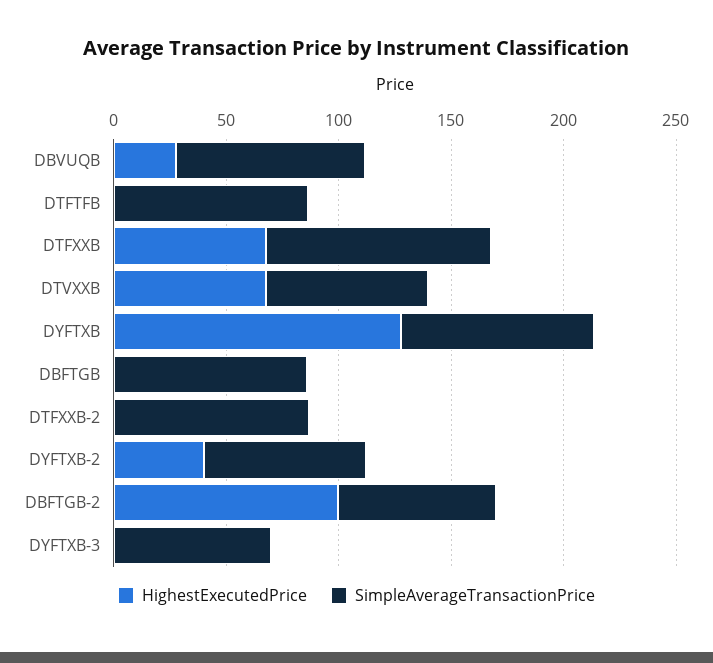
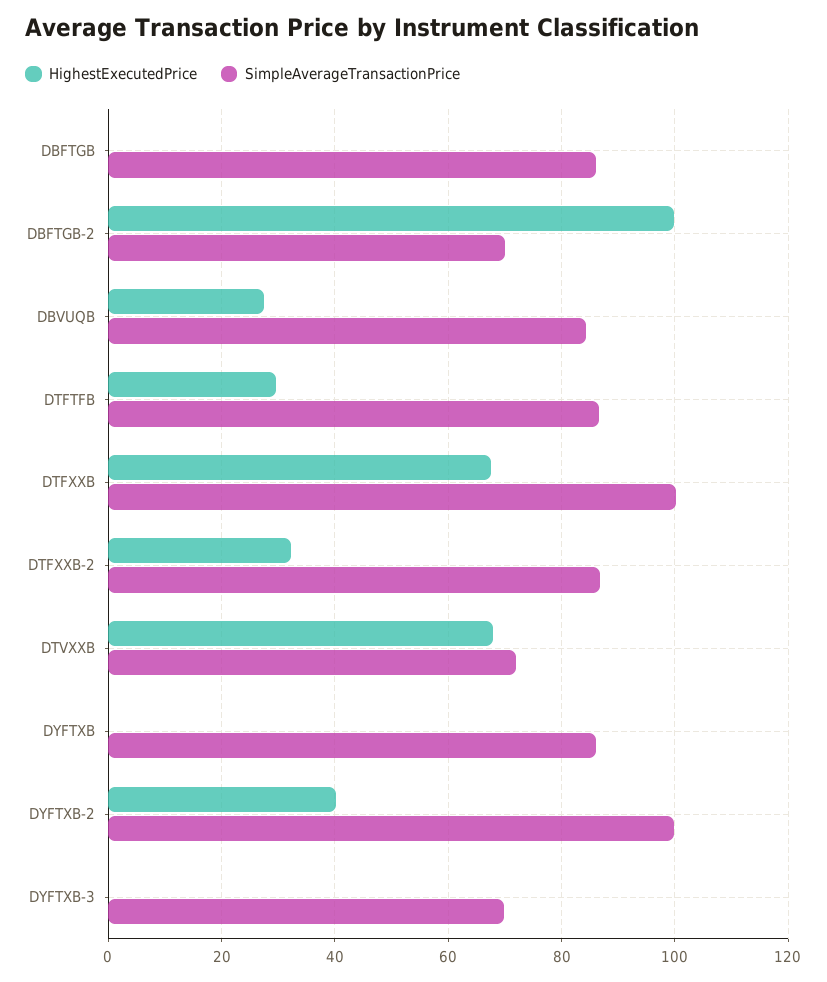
HighestExecutedPrice, DTFTFB: 0 -> 30
HighestExecutedPrice, DYFTXB: 130 -> 0
HighestExecutedPrice, DTFXXB-2: 0 -> 32
SimpleAverageTransactionPrice, DYFTXB-2: 70 -> 100

